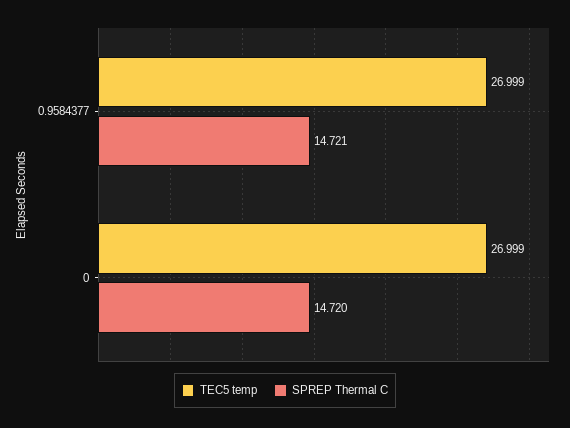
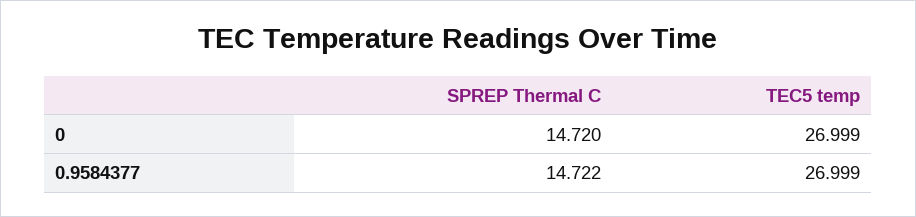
SPREP Thermal C, 0.9584377: 14.721 -> 14.722

